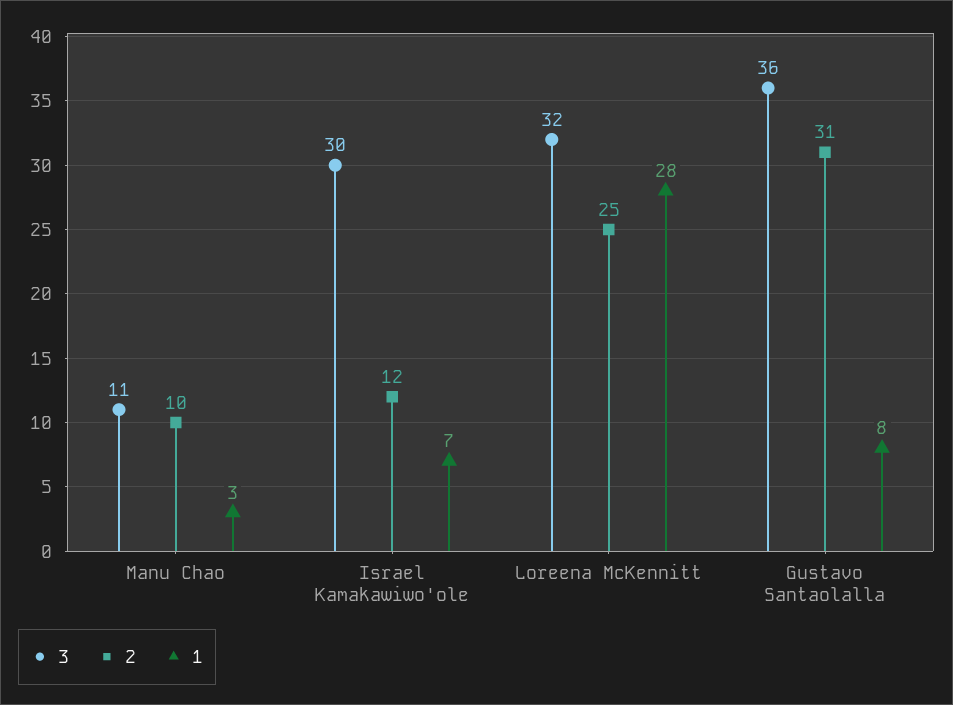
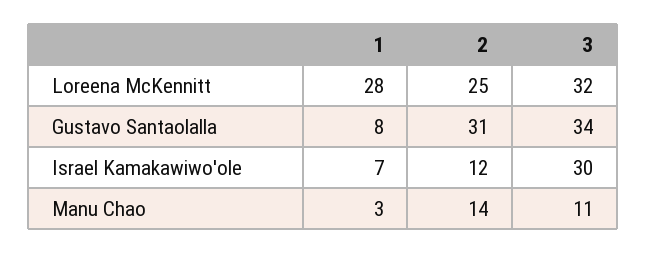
2, Manu Chao: 10 -> 14
3, Gustavo Santaolalla: 36 -> 34

